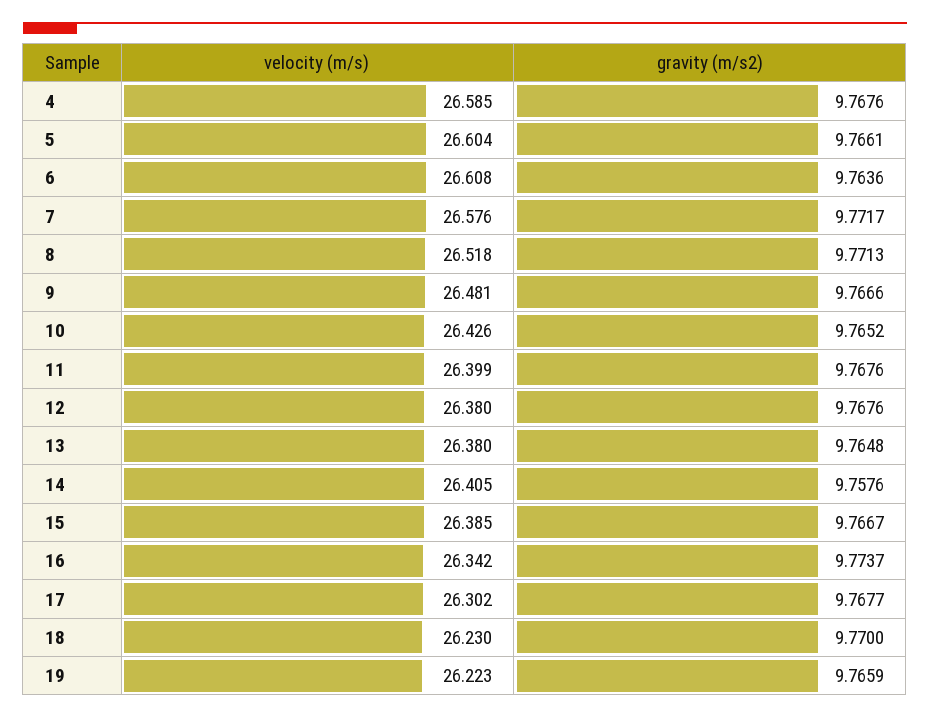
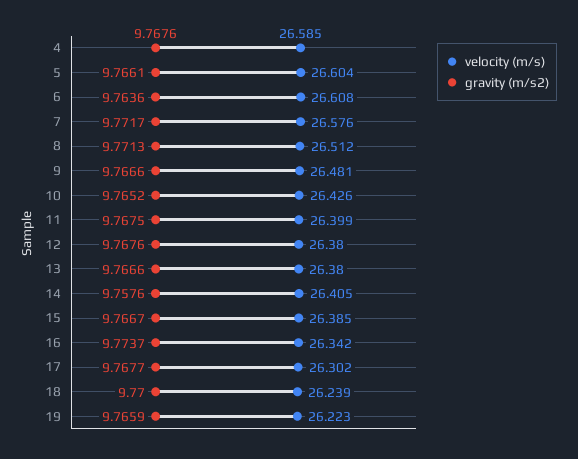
velocity (m/s), 8: 26.518 -> 26.512
gravity (m/s2), 11: 9.7676 -> 9.7675
gravity (m/s2), 13: 9.7648 -> 9.7666
velocity (m/s), 18: 26.23 -> 26.239

